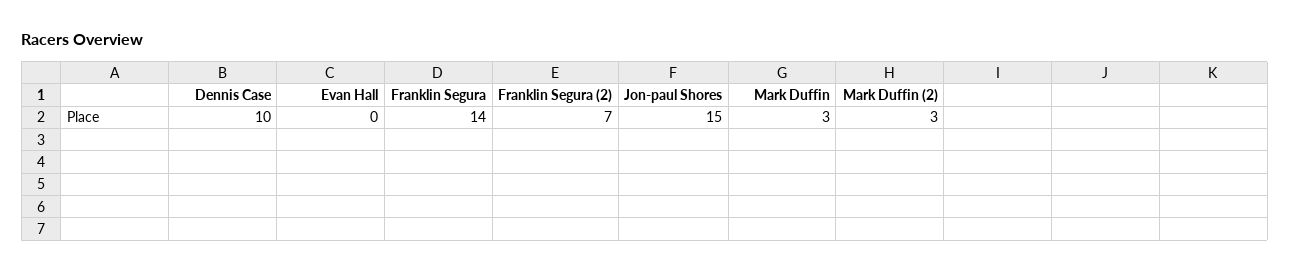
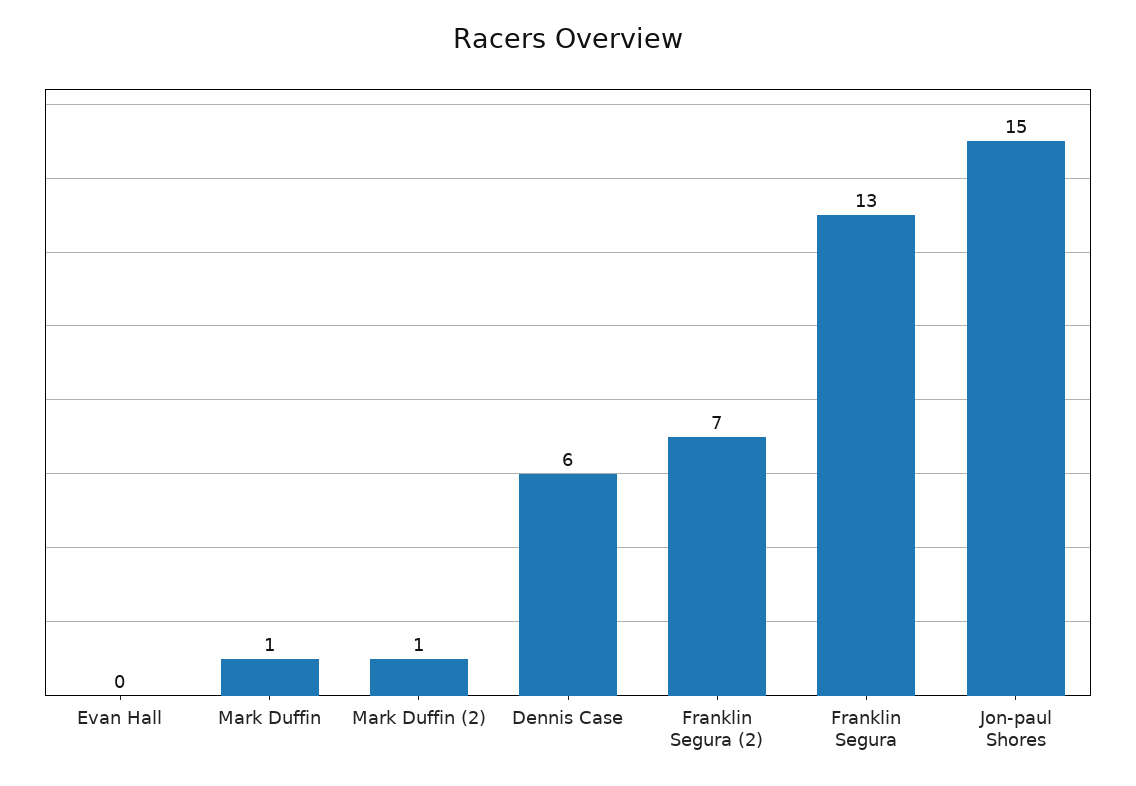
Dennis Case: 10 -> 6
Franklin Segura: 14 -> 13
Mark Duffin: 3 -> 1
Mark Duffin (2): 3 -> 1

